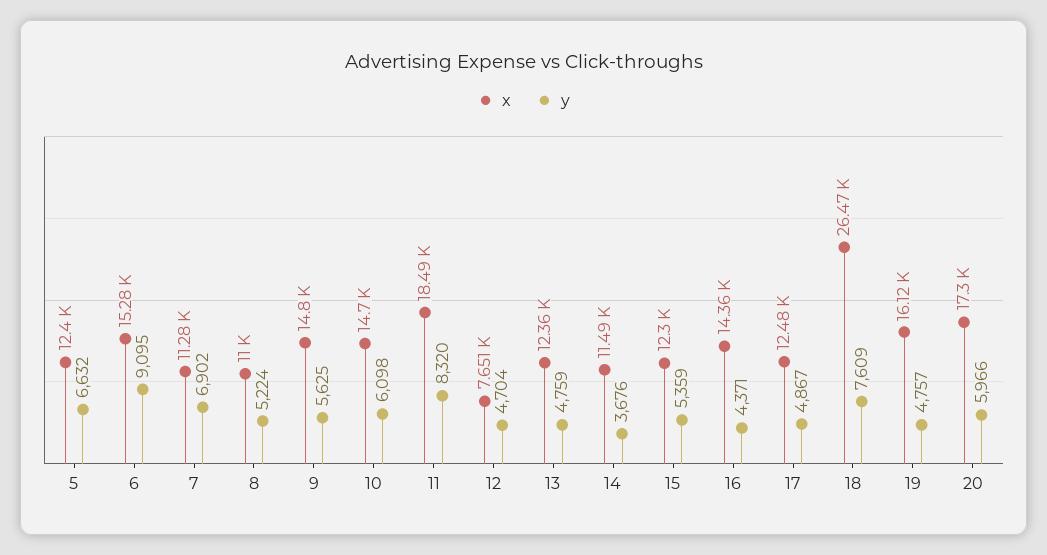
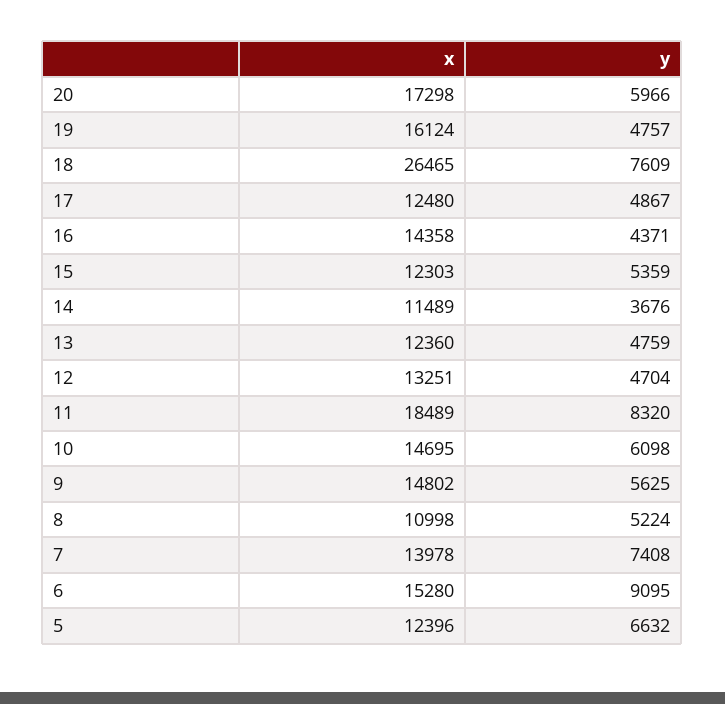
x, 7: 11280 -> 13978
y, 7: 6902 -> 7408
x, 12: 7651 -> 13251

